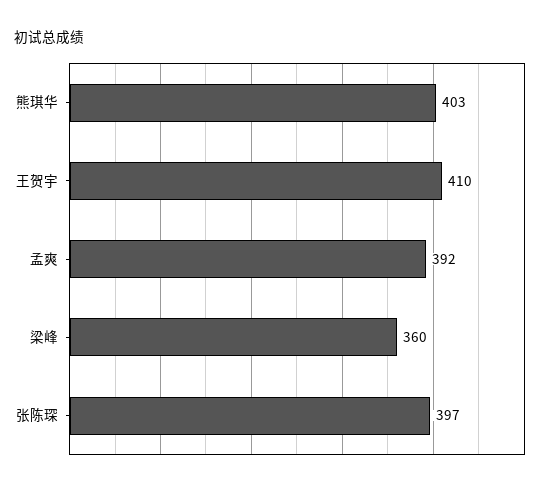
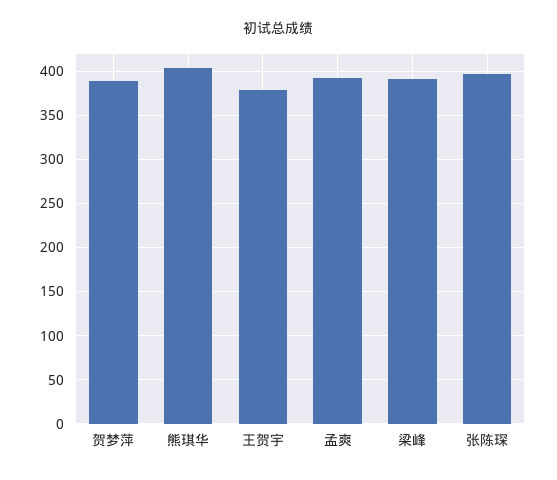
王贺宇: 410 -> 380
梁峰: 360 -> 390
贺梦萍: none -> 390

